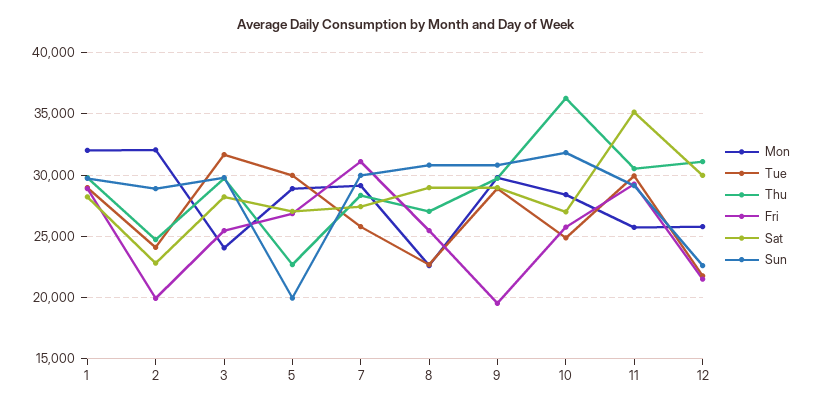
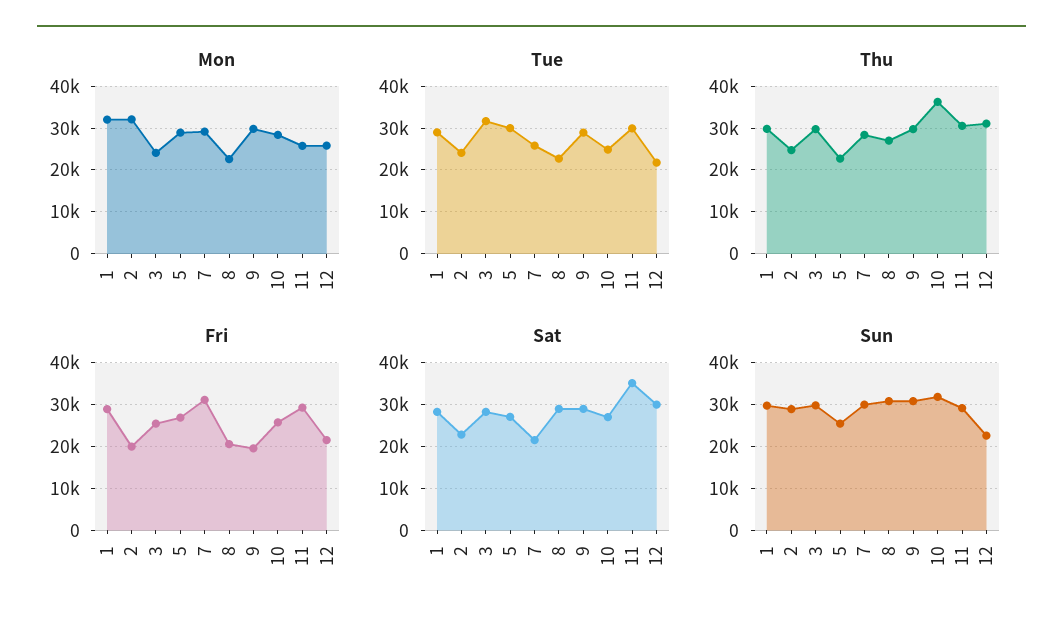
Sun, 5: 20000 -> 26000
Sat, 7: 27500 -> 22000
Fri, 8: 25500 -> 20000

